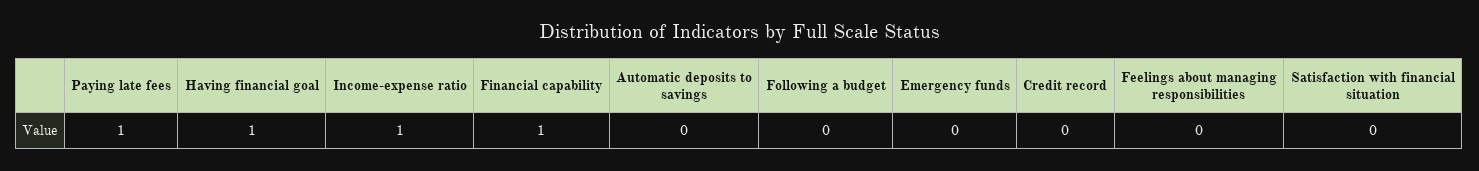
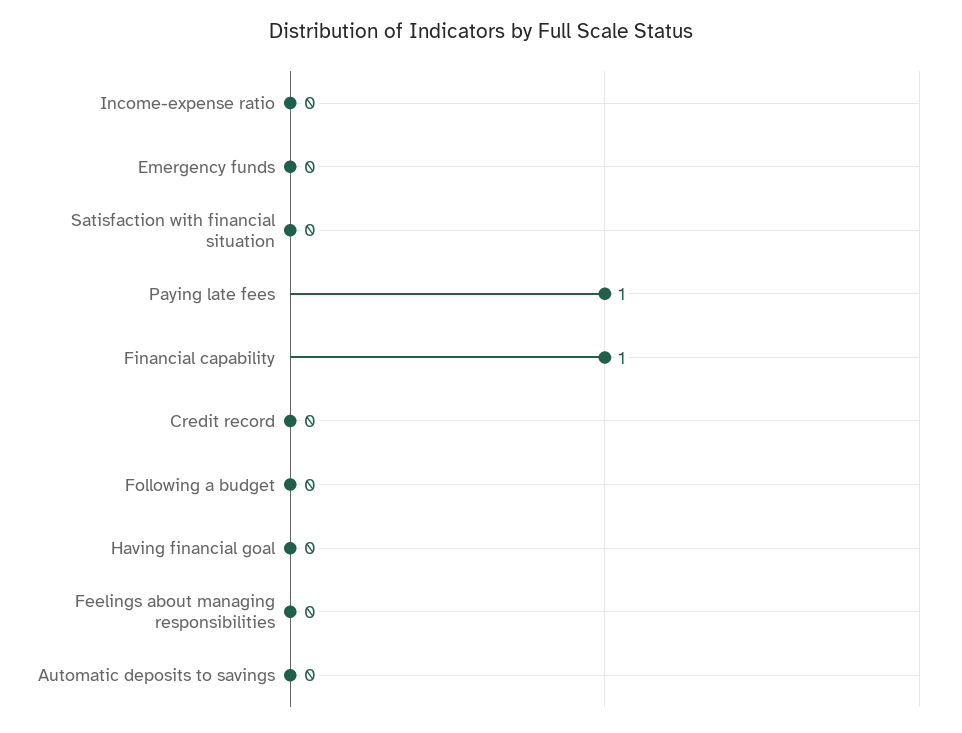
Having financial goal: 1 -> 0
Income-expense ratio: 1 -> 0

